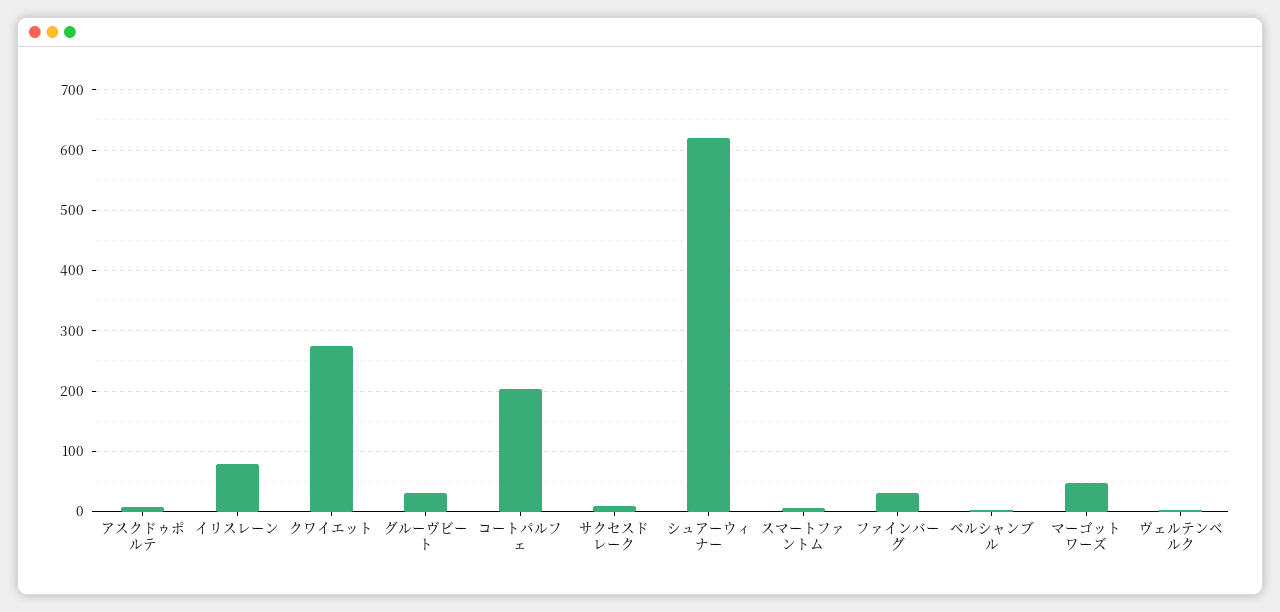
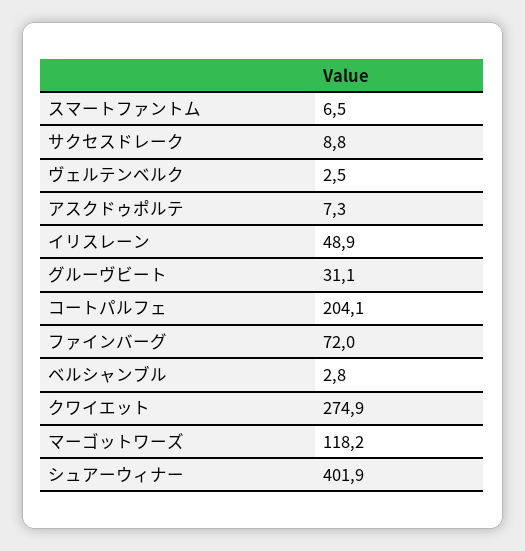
イリスレーン: 80 -> 48.9
シュアーウィナー: 620 -> 401.9
ファインバーグ: 30 -> 72
マーゴットワーズ: 50 -> 118.2

